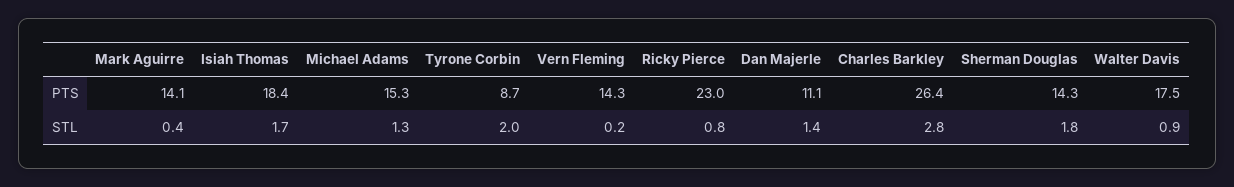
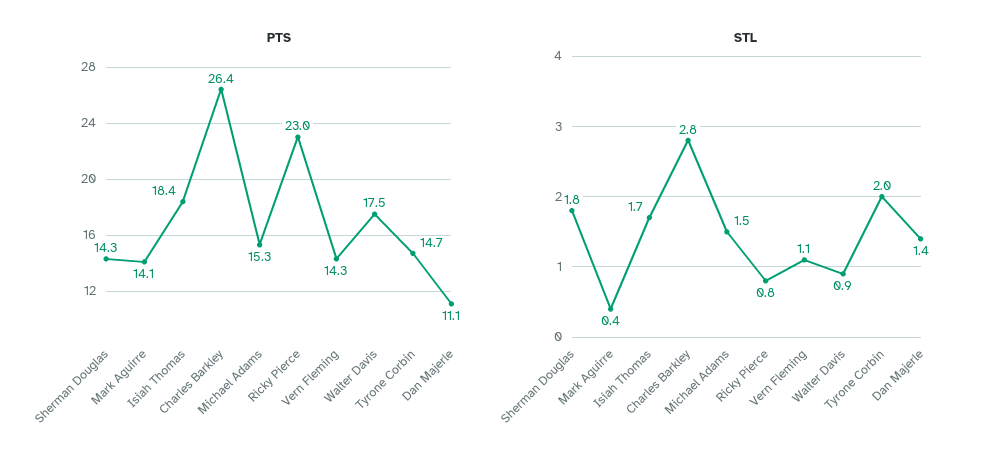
PTS, Tyrone Corbin: 8.7 -> 14.7
STL, Michael Adams: 1.3 -> 1.5
STL, Vern Fleming: 0.2 -> 1.1

